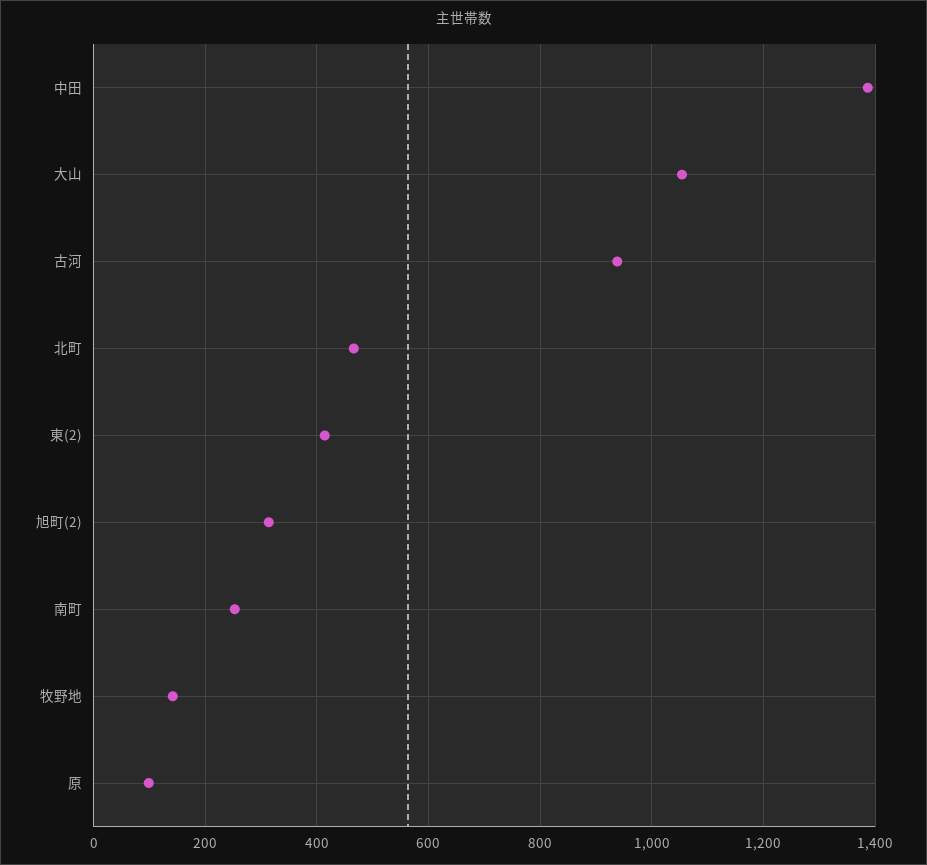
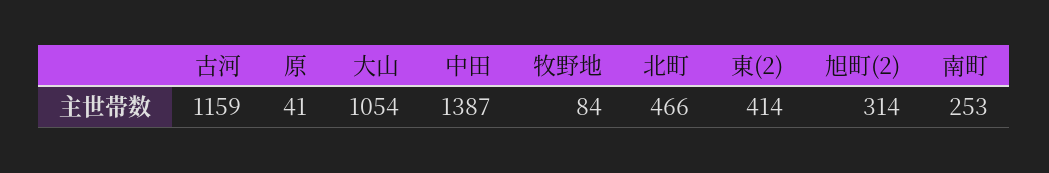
古河: 940 -> 1159
牧野地: 140 -> 84
原: 100 -> 41

